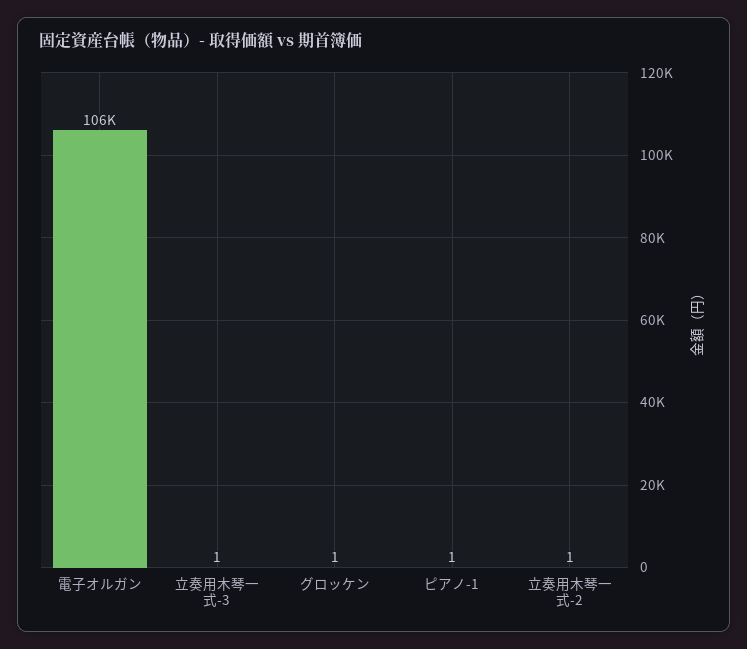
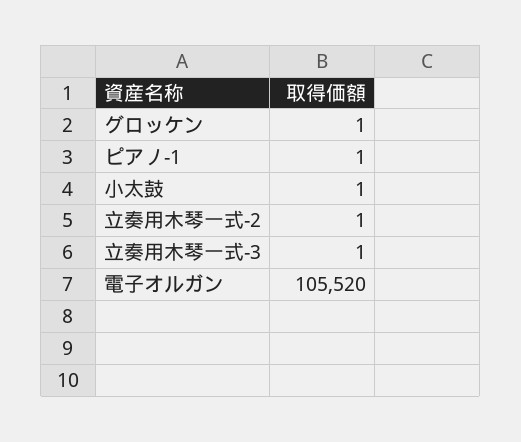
小太鼓: none -> 1

